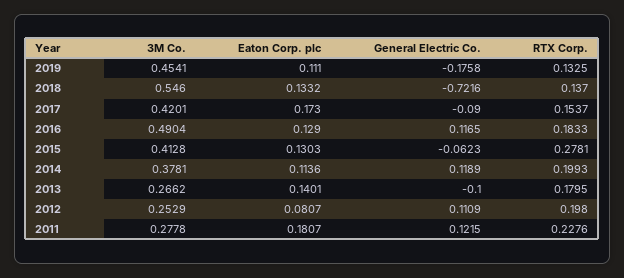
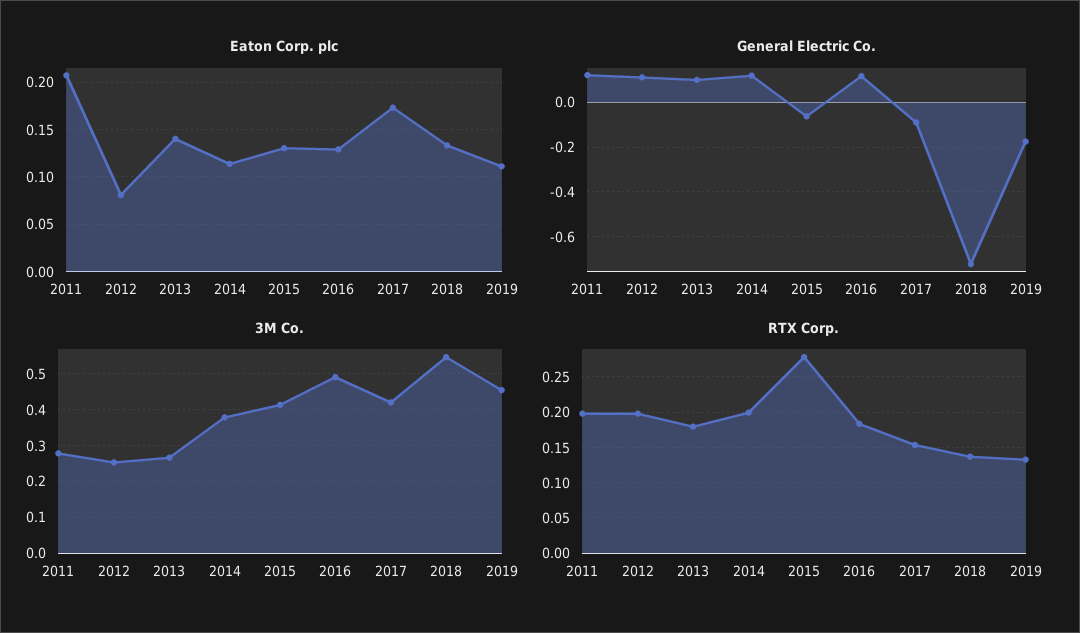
General Electric Co., 2013: -0.1 -> 0.1
Eaton Corp. plc, 2011: 0.1807 -> 0.21
RTX Corp., 2011: 0.2276 -> 0.2

